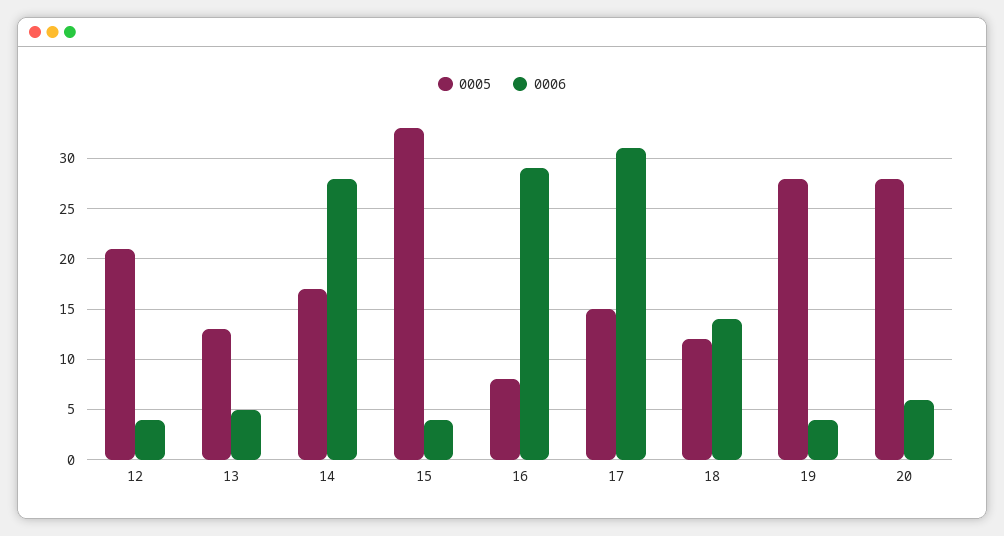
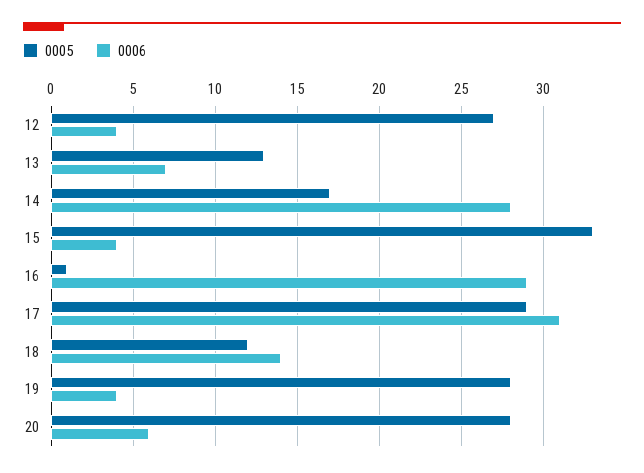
0005, 12: 21 -> 27
0006, 13: 5 -> 7
0005, 16: 8 -> 1
0005, 17: 15 -> 29

